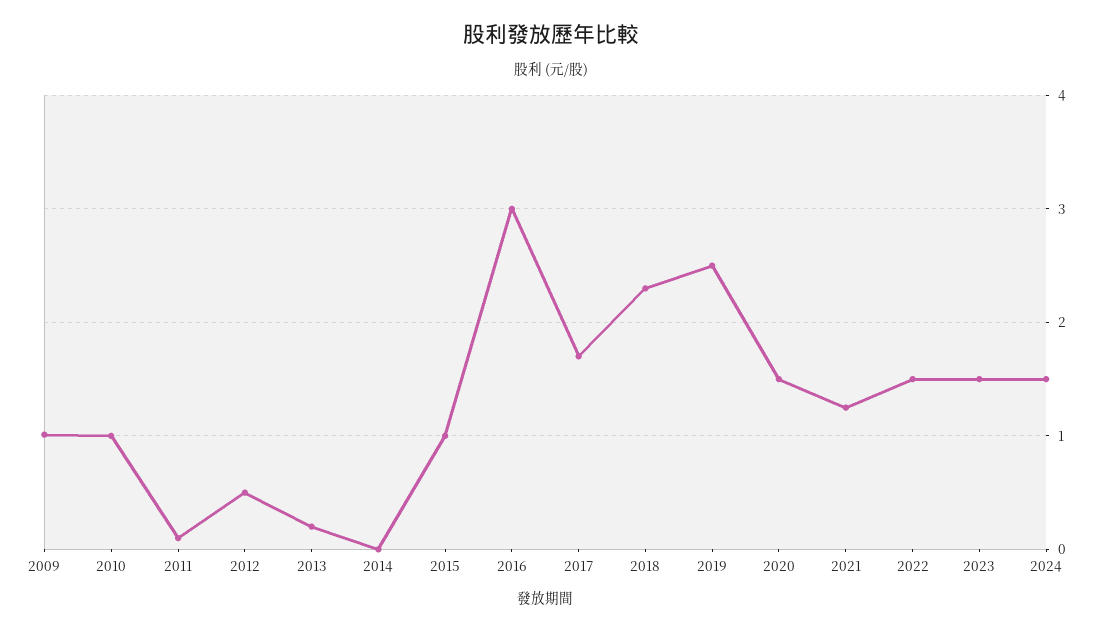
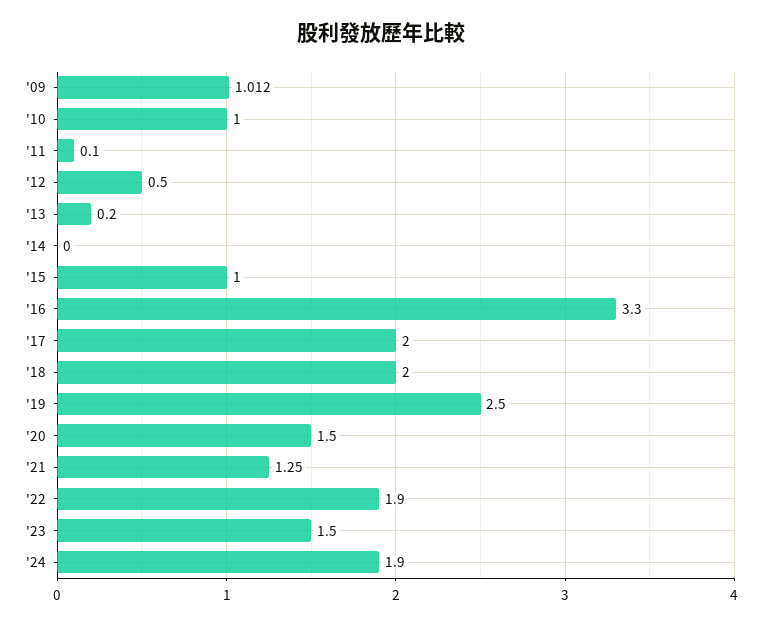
2016: 3 -> 3.3
2017: 1.7 -> 2
2018: 2.3 -> 2
2022: 1.5 -> 1.9
2024: 1.5 -> 1.9

